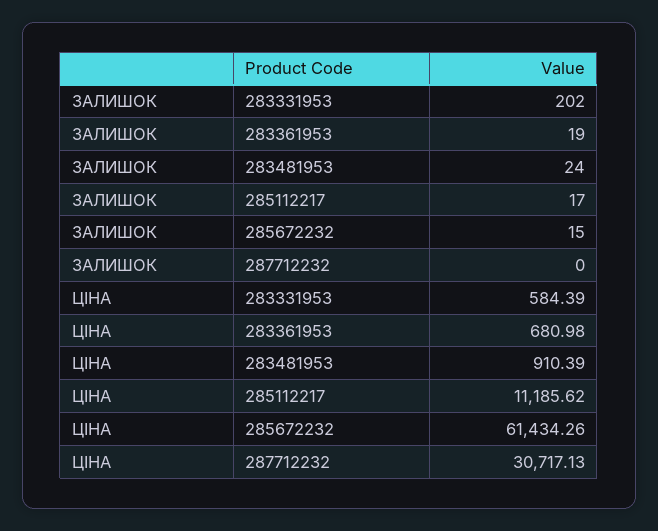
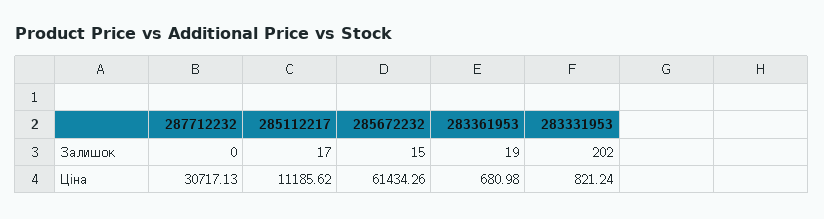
ЗАЛИШОК, 283481953: 24 -> none
ЦІНА, 283331953: 584.39 -> 821.24
ЦІНА, 283481953: 910.39 -> none

